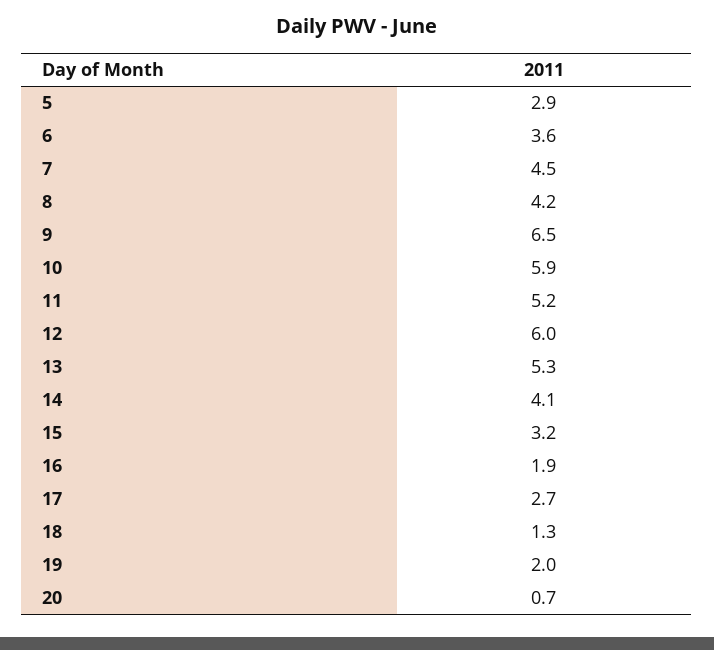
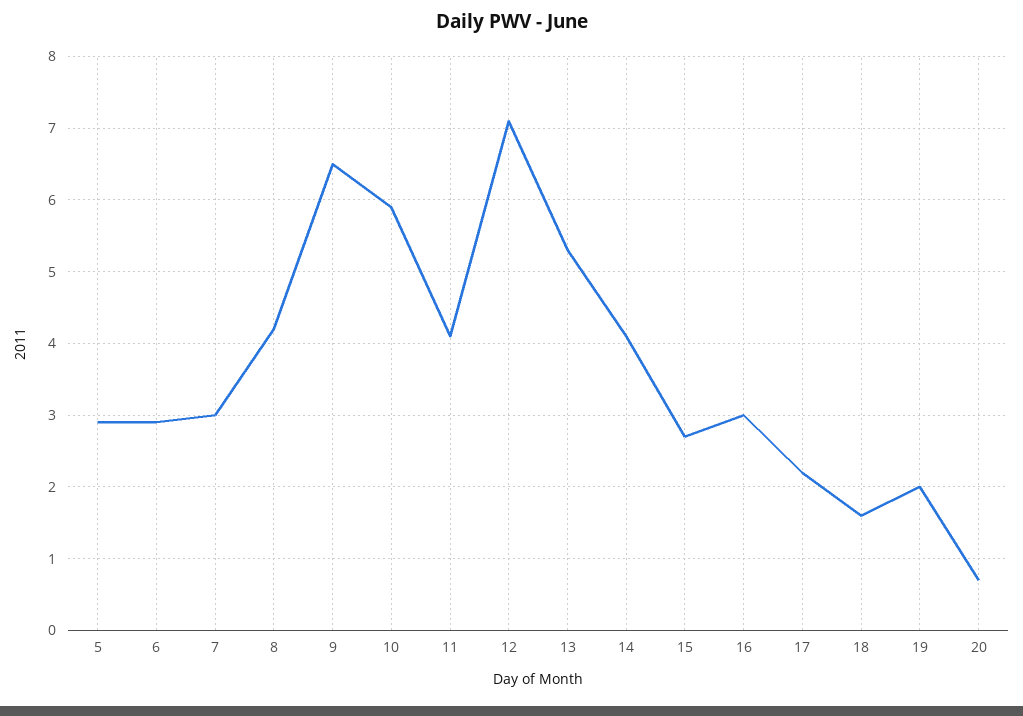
6: 3.6 -> 2.9
7: 4.5 -> 3
11: 5.2 -> 4.1
12: 6 -> 7.1
15: 3.2 -> 2.7
16: 1.9 -> 3
17: 2.7 -> 2.2
18: 1.3 -> 1.6

